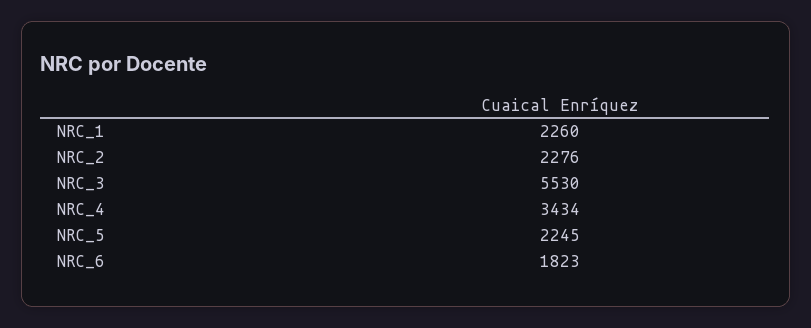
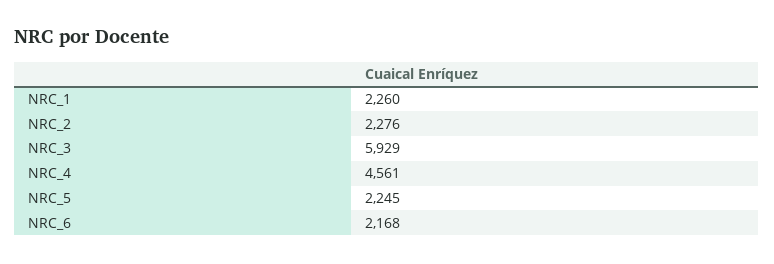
NRC_3: 5530 -> 5929
NRC_4: 3434 -> 4561
NRC_6: 1823 -> 2168

